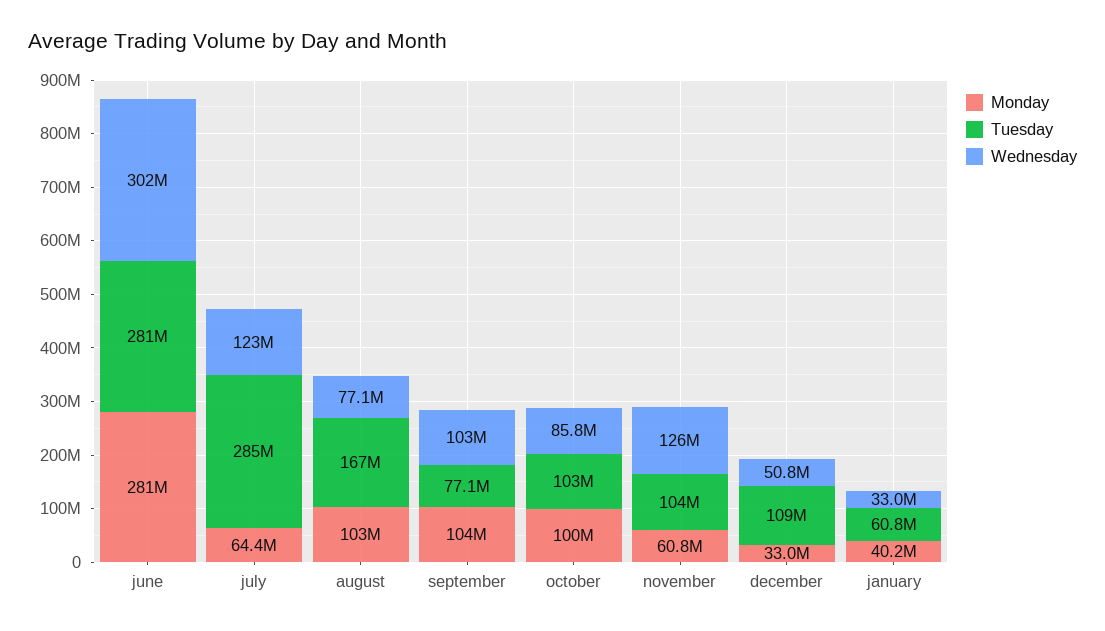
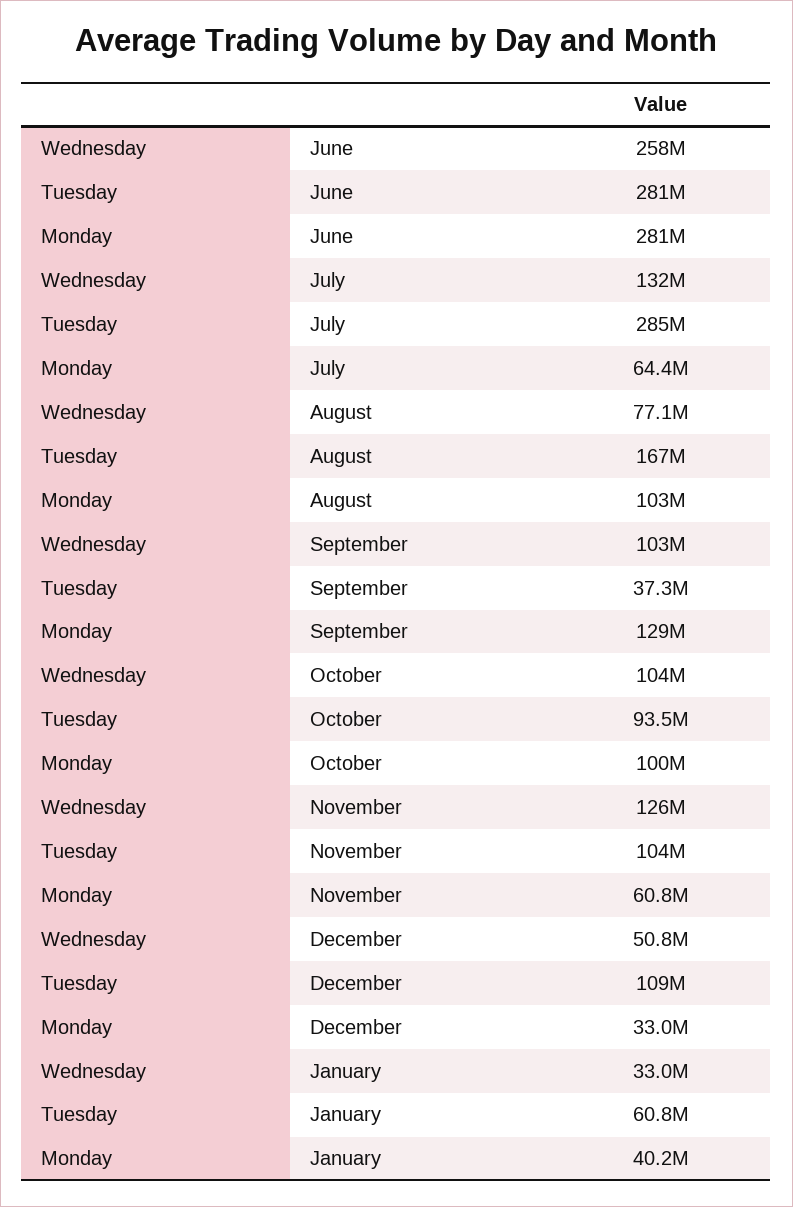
Wednesday, june: 302000000 -> 258000000
Wednesday, july: 123000000 -> 132000000
Monday, september: 104000000 -> 129000000
Tuesday, september: 77100000 -> 37300000
Tuesday, october: 103000000 -> 93500000
Wednesday, october: 85800000 -> 104000000

